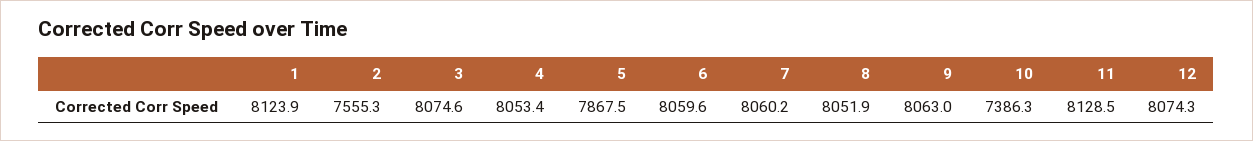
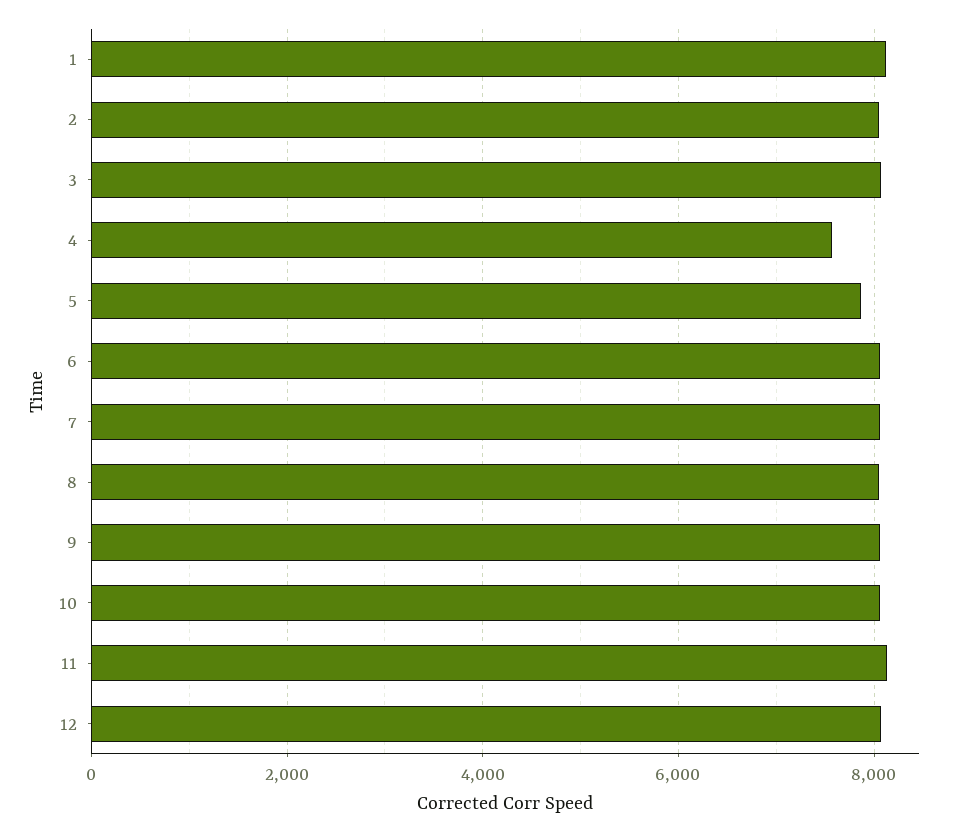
2: 7555.3 -> 8000
4: 8053.4 -> 7600
10: 7386.3 -> 8000

